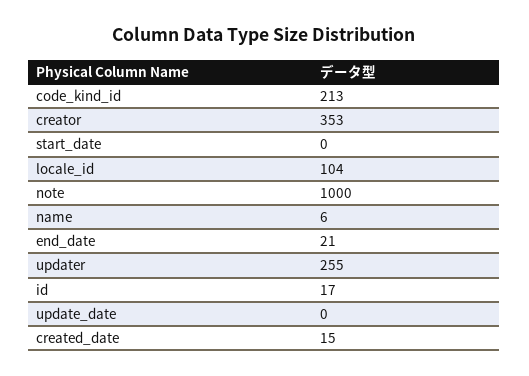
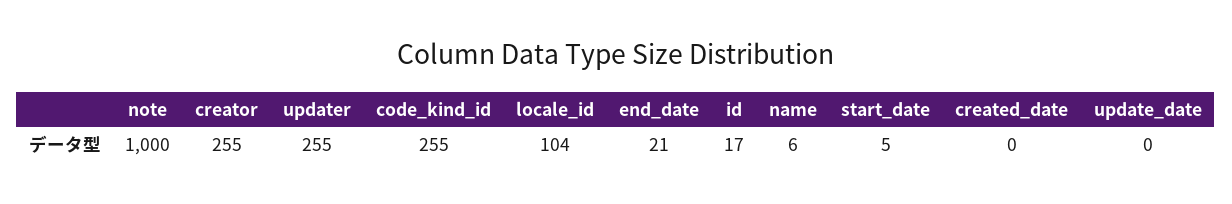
code_kind_id: 213 -> 255
creator: 353 -> 255
start_date: 0 -> 5
created_date: 15 -> 0

